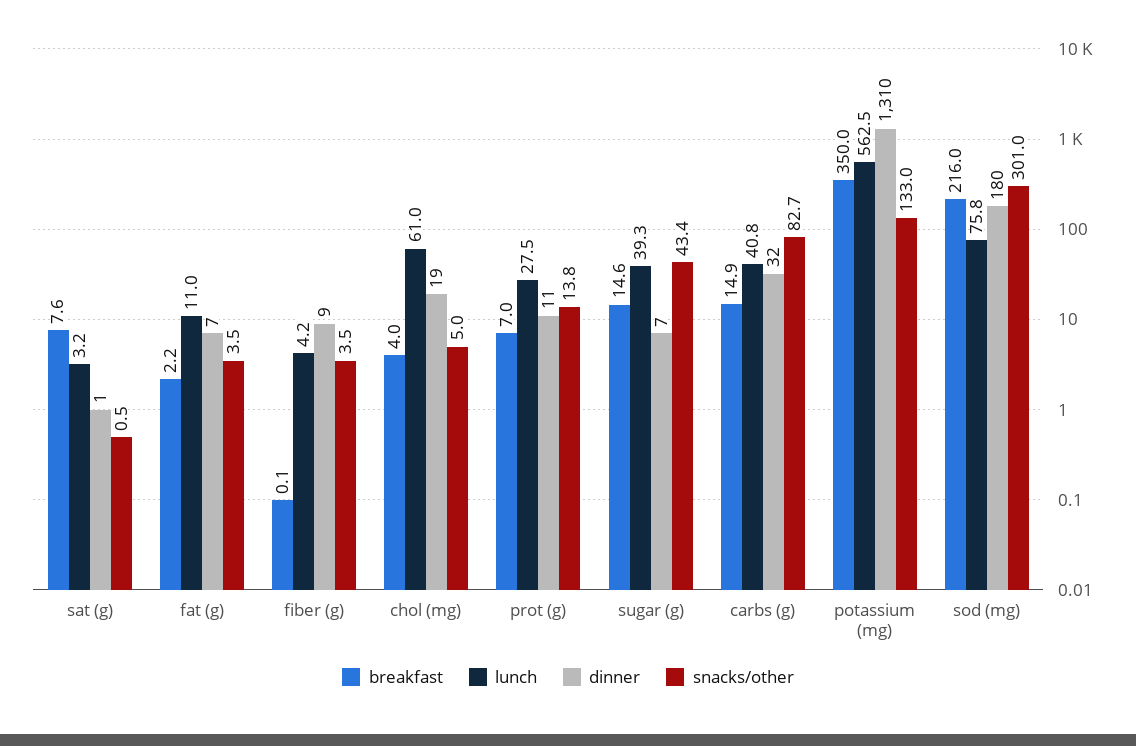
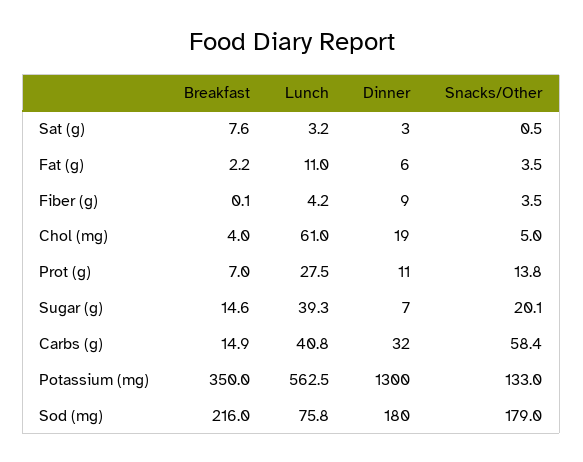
dinner, sat (g): 1 -> 3
dinner, fat (g): 7 -> 6
snacks/other, sugar (g): 43.4 -> 20.1
snacks/other, carbs (g): 82.7 -> 58.4
dinner, potassium (mg): 1310 -> 1300
snacks/other, sod (mg): 301 -> 179

